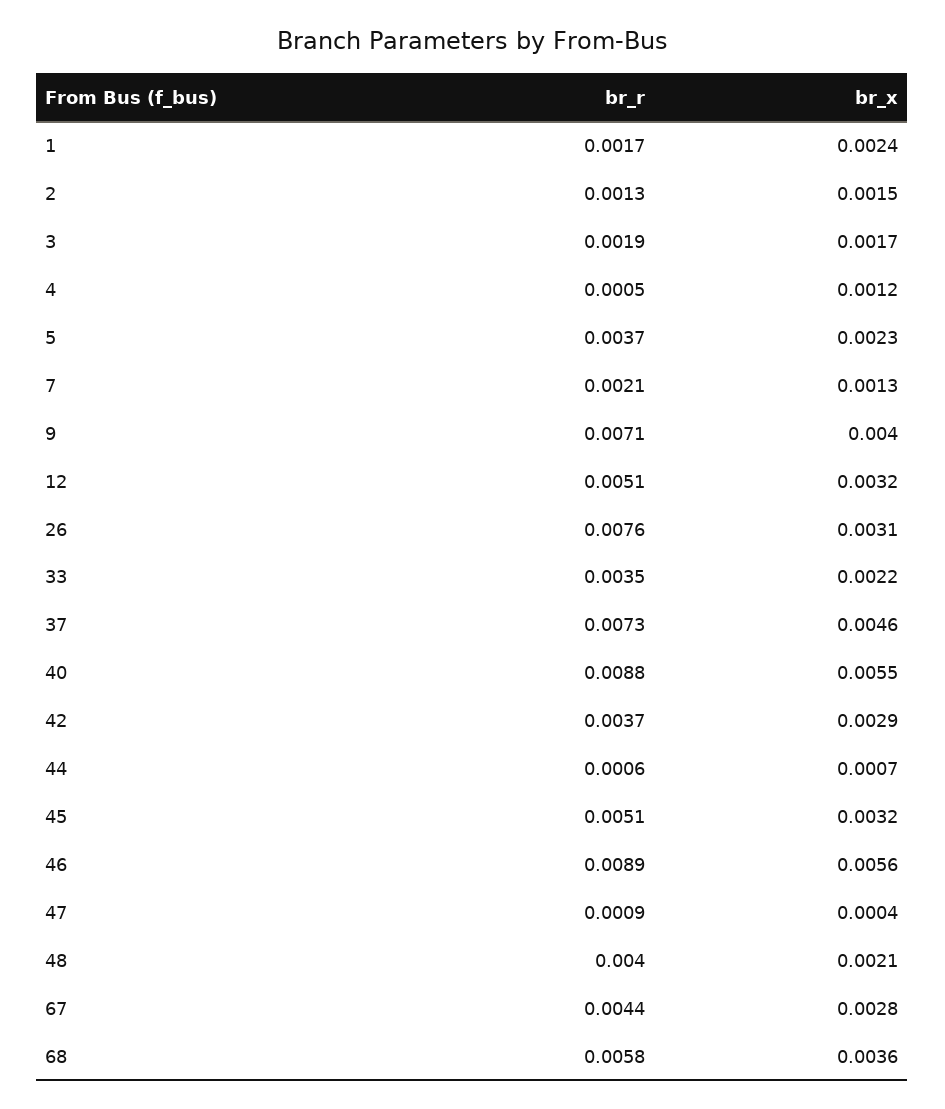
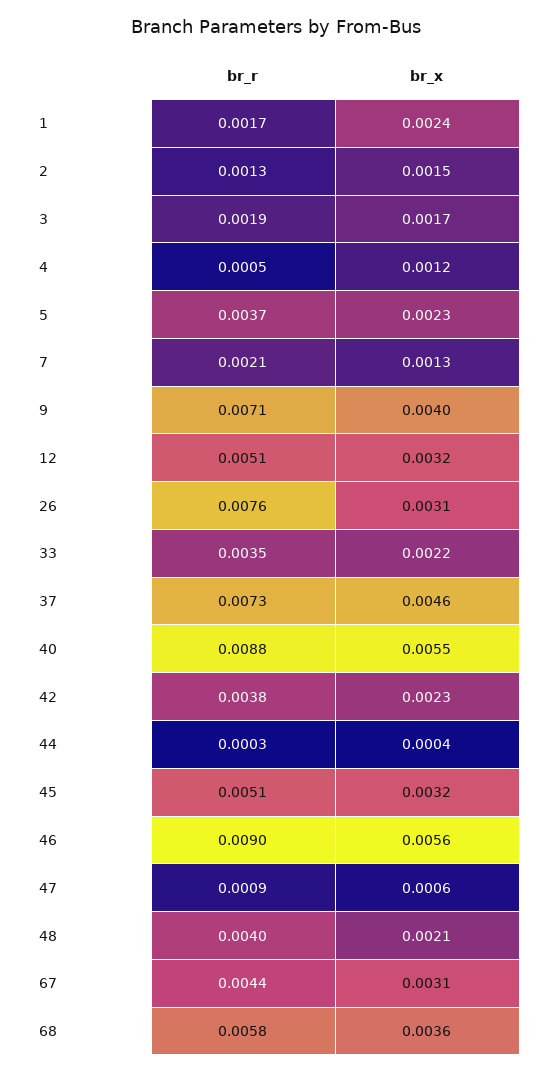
br_r, 42: 0.0037 -> 0.0038
br_x, 42: 0.0029 -> 0.0023
br_r, 44: 0.0006 -> 0.0003
br_x, 44: 0.0007 -> 0.0004
br_r, 46: 0.0089 -> 0.009
br_x, 47: 0.0004 -> 0.0006
br_x, 67: 0.0028 -> 0.0031

